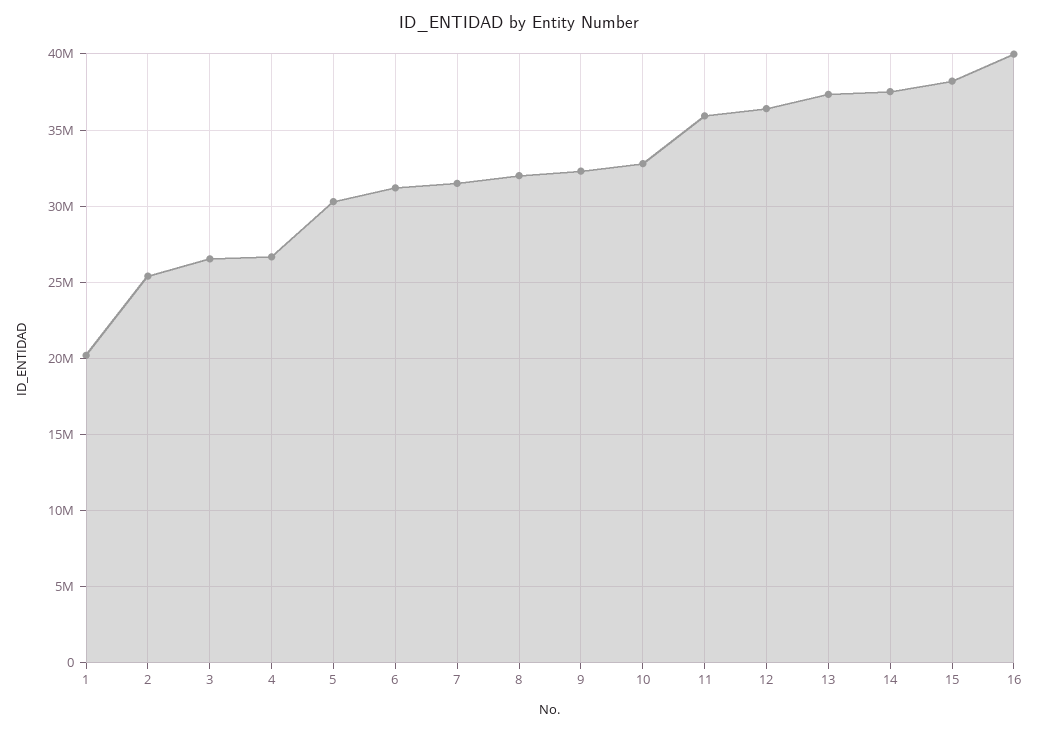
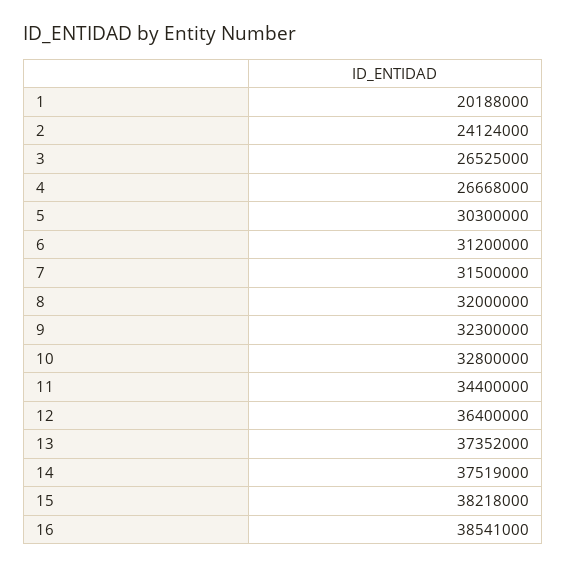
2: 25500000 -> 24124000
11: 36000000 -> 34400000
16: 40000000 -> 38541000

